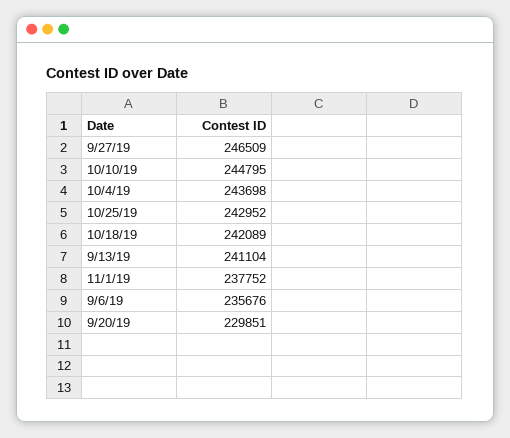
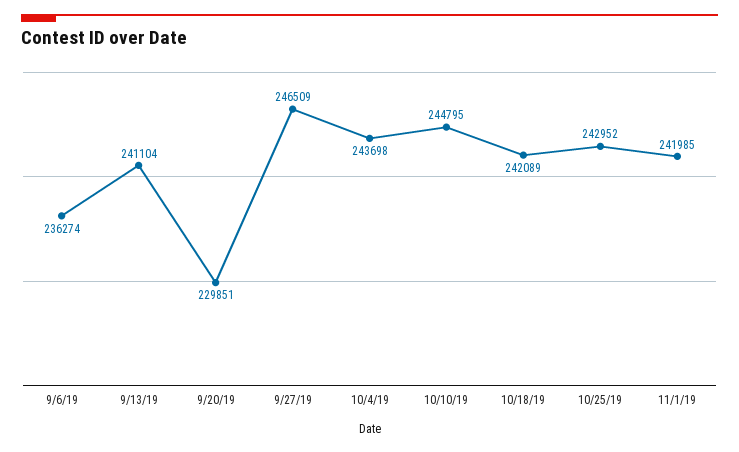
11/1/19: 237752 -> 241985
9/6/19: 235676 -> 236274

